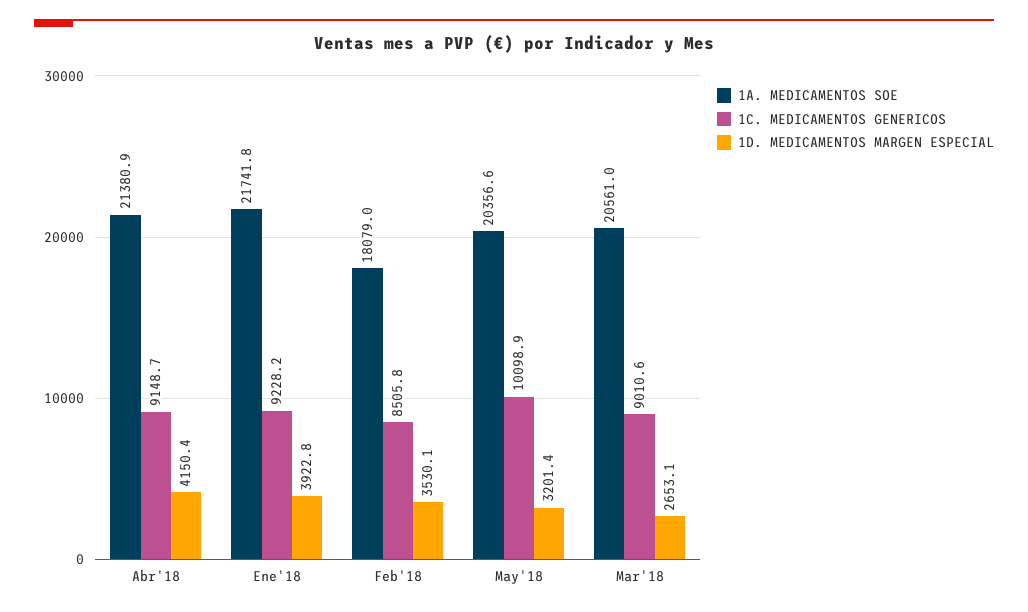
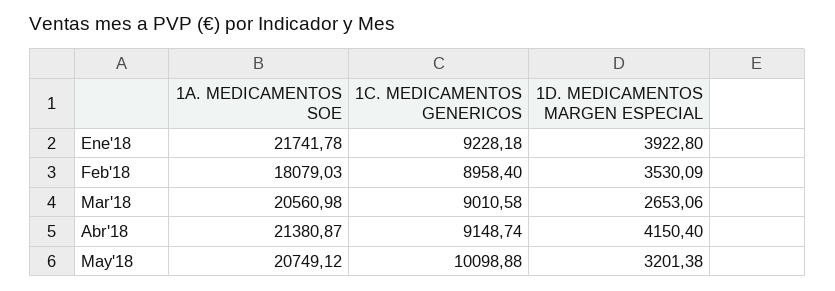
1C. MEDICAMENTOS GENERICOS, Feb'18: 8505.8 -> 8958.4
1A. MEDICAMENTOS SOE, May'18: 20356.6 -> 20749.12

